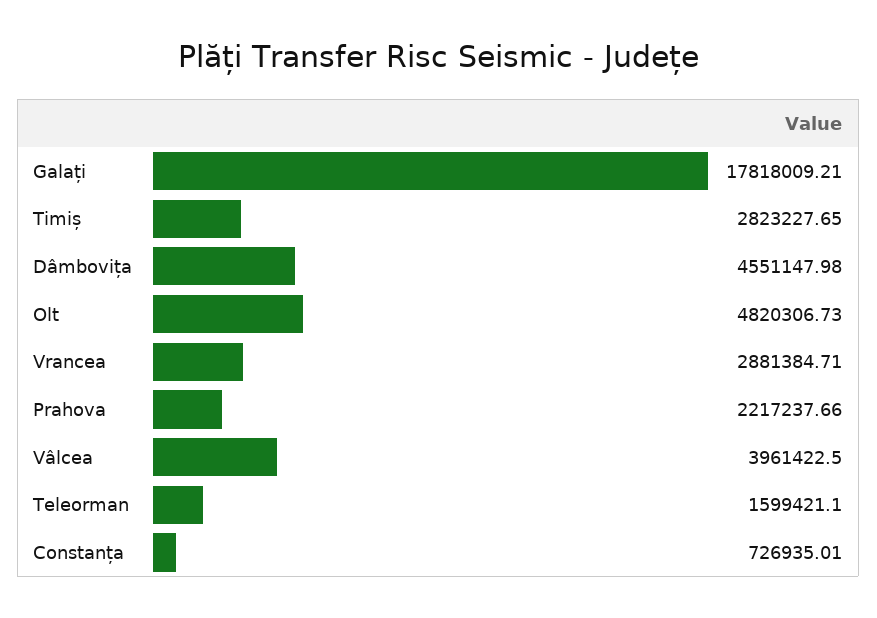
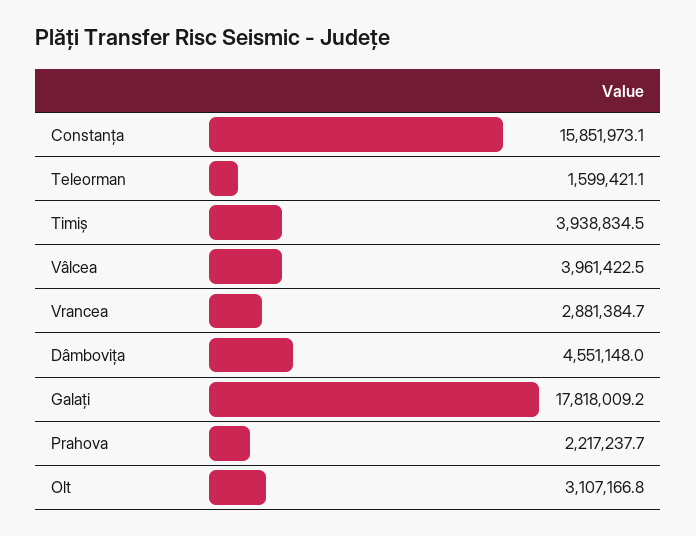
Timiș: 2823227.65 -> 3938834.5
Olt: 4820306.73 -> 3107166.8
Constanța: 726935.01 -> 15851973.1

